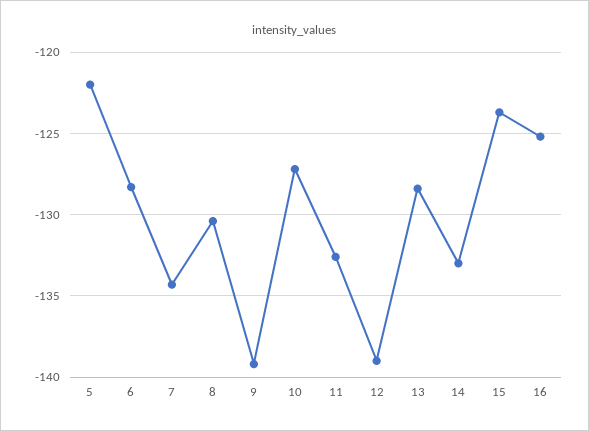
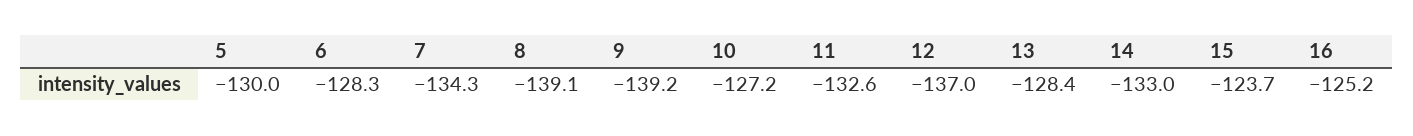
5: -122 -> -130
8: -130.5 -> -139.1
12: -139 -> -137

